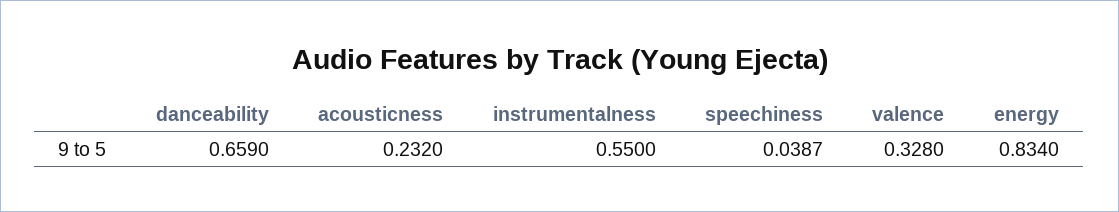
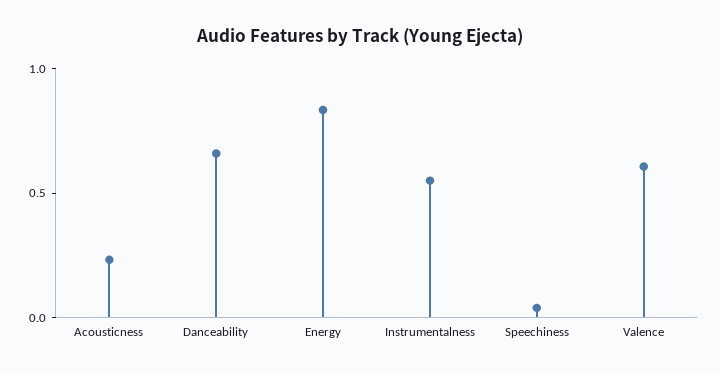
valence: 0.328 -> 0.6

